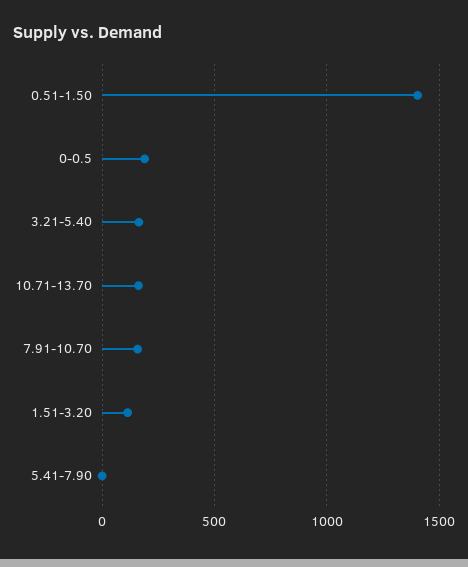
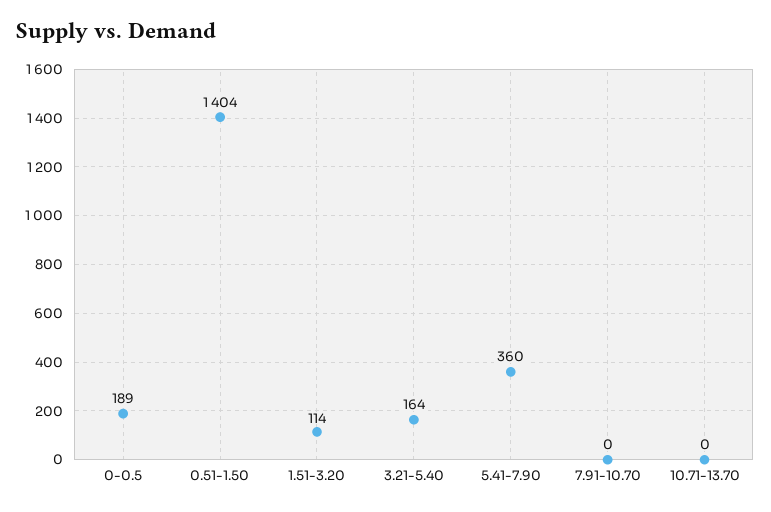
10.71-13.70: 150 -> 0
7.91-10.70: 150 -> 0
5.41-7.90: 0 -> 360

